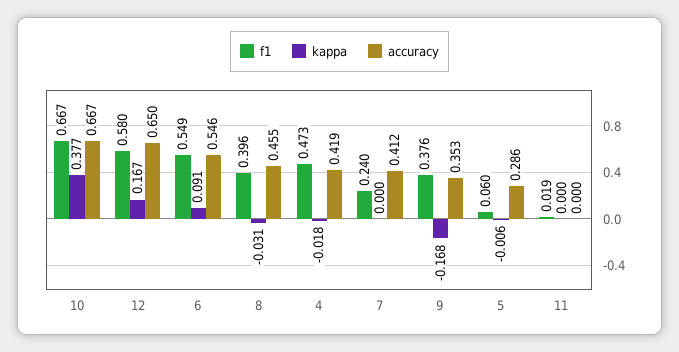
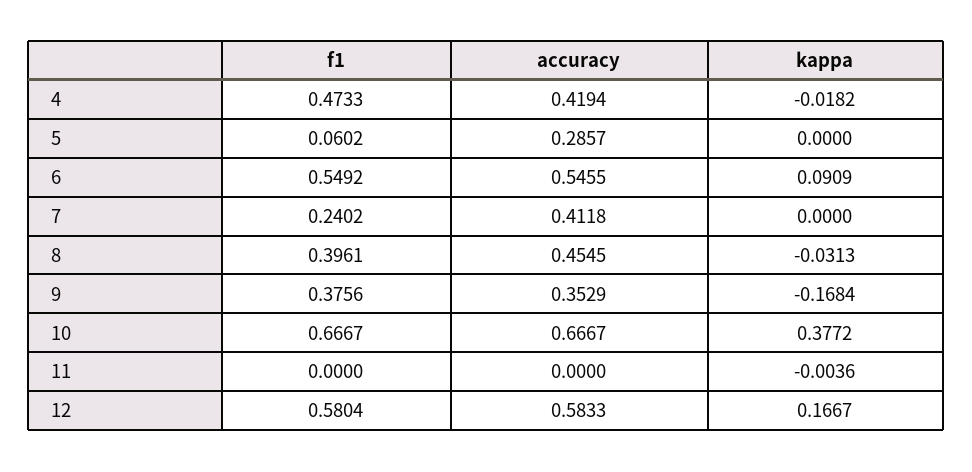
accuracy, 12: 0.65 -> 0.5833
kappa, 5: -0.006 -> 0
f1, 11: 0.019 -> 0
kappa, 11: 0 -> -0.0036

